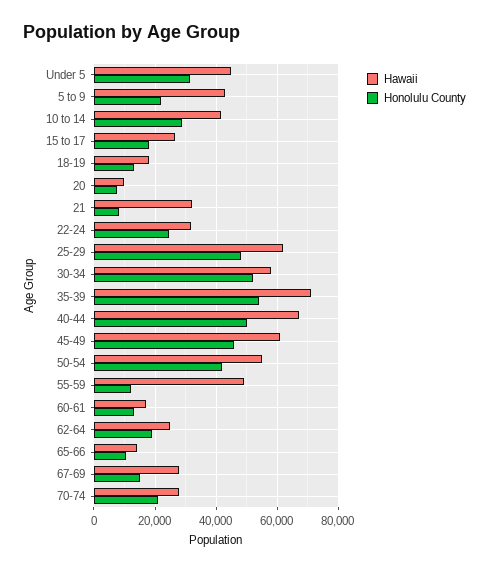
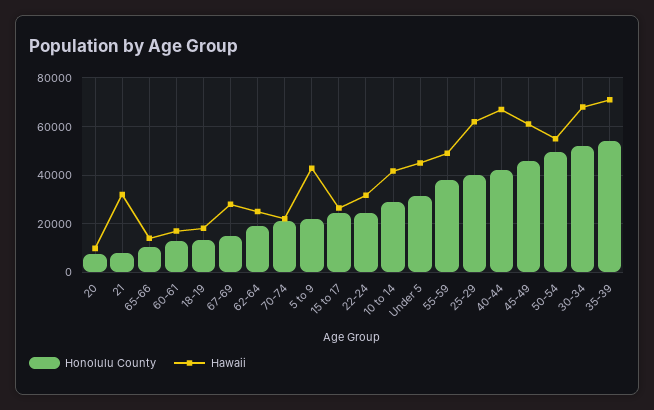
Honolulu County, 15 to 17: 18000 -> 25000
Honolulu County, 25-29: 48000 -> 40000
Hawaii, 30-34: 58000 -> 67500
Honolulu County, 40-44: 50000 -> 42500
Honolulu County, 50-54: 42000 -> 50000
Honolulu County, 55-59: 12000 -> 37500
Hawaii, 70-74: 28000 -> 22500

